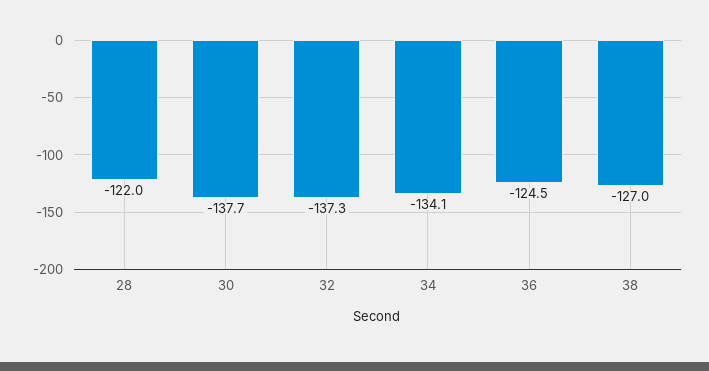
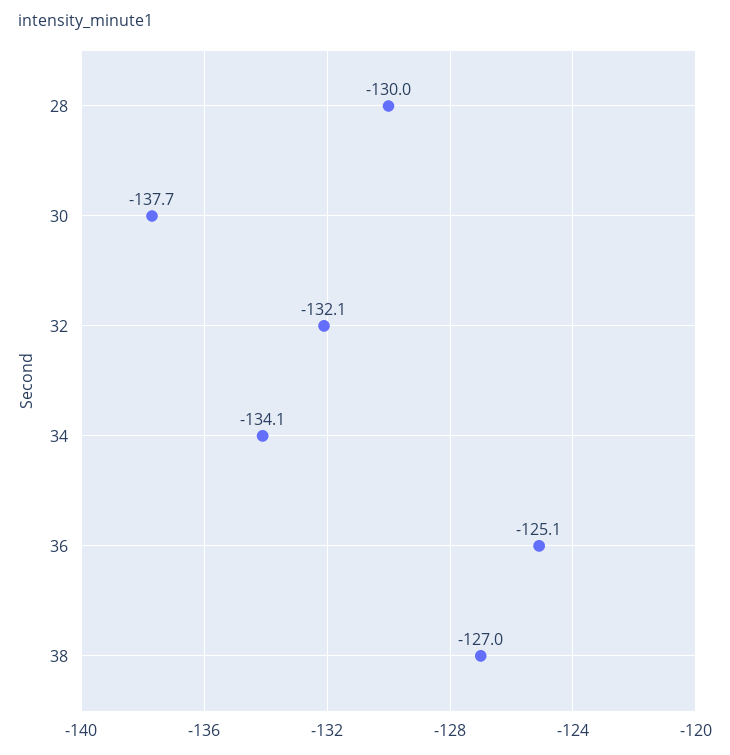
28: -122 -> -130
32: -137.3 -> -132.1
36: -124.5 -> -125.1

